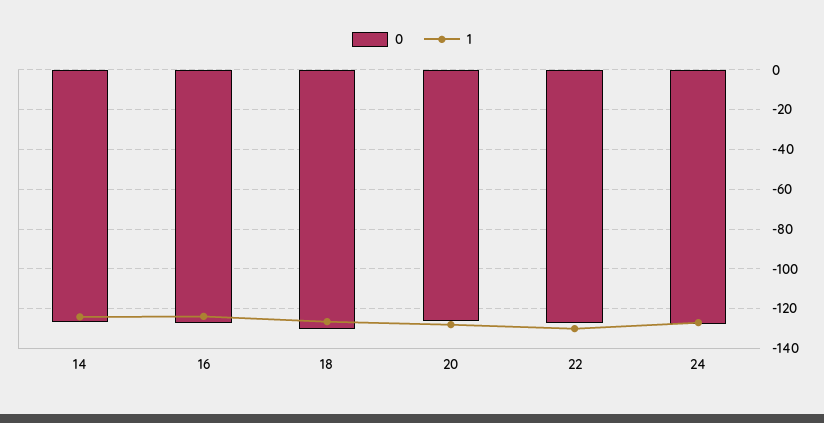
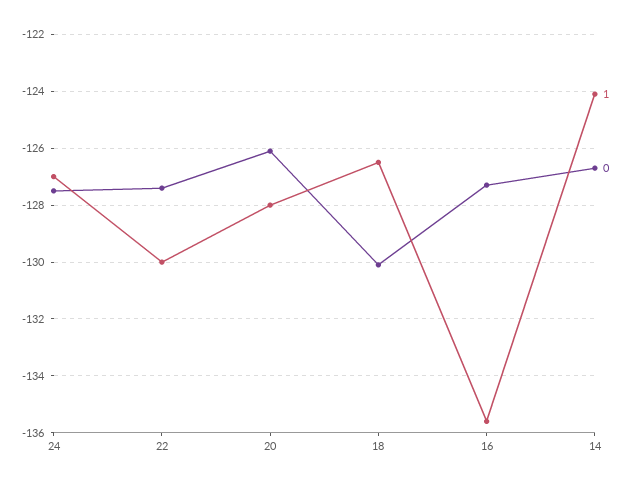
1, 16: -125 -> -135.5

